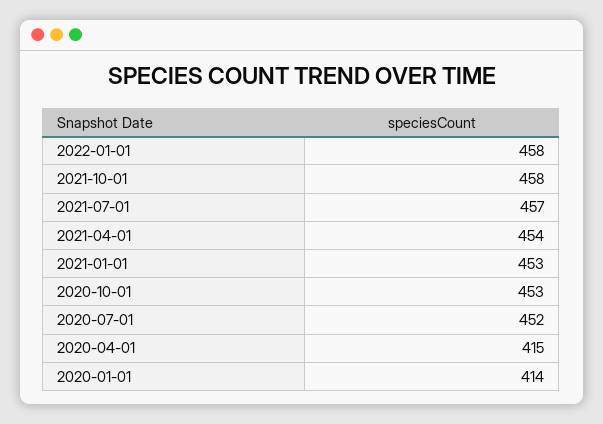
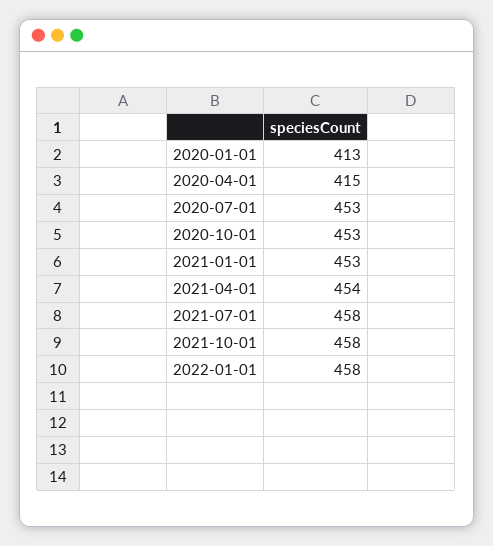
2021-07-01: 457 -> 458
2020-07-01: 452 -> 453
2020-01-01: 414 -> 413

